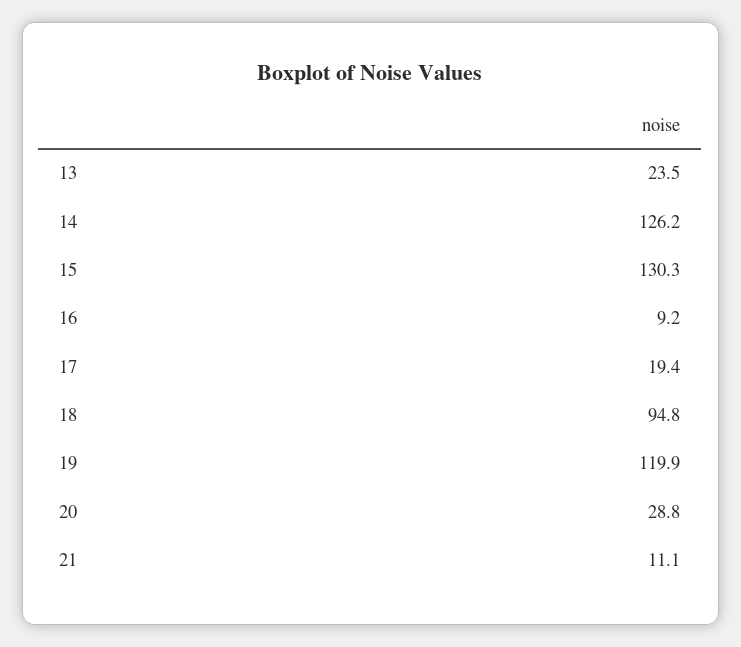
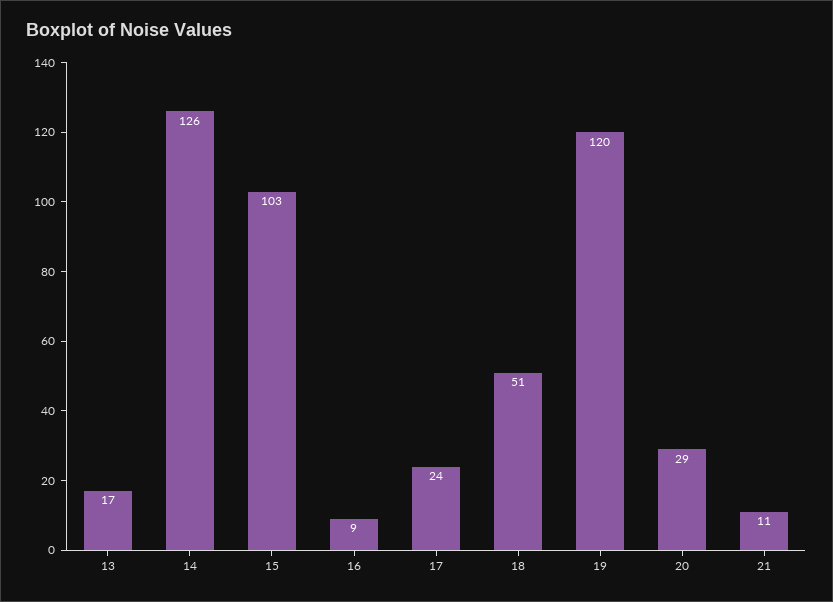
13: 23.5 -> 17
15: 130.3 -> 103
17: 19.4 -> 24
18: 94.8 -> 51

